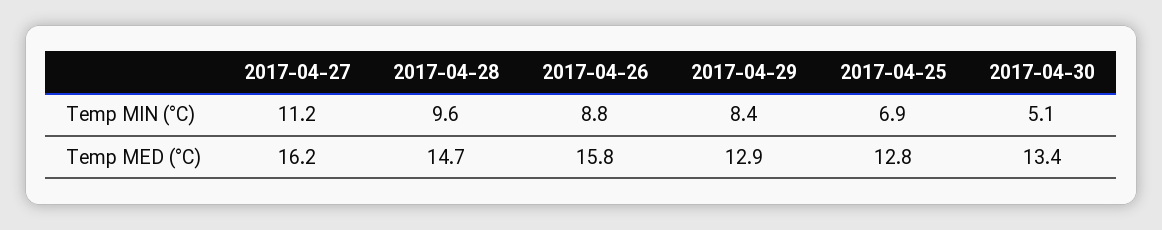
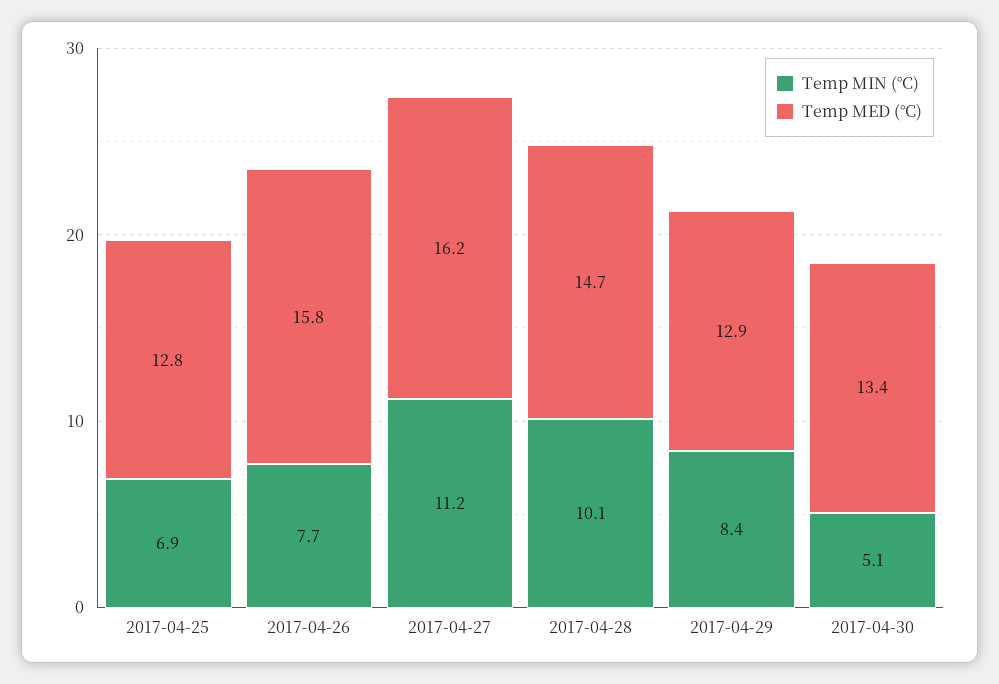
Temp MIN (°C), 2017-04-28: 9.6 -> 10.1
Temp MIN (°C), 2017-04-26: 8.8 -> 7.7

